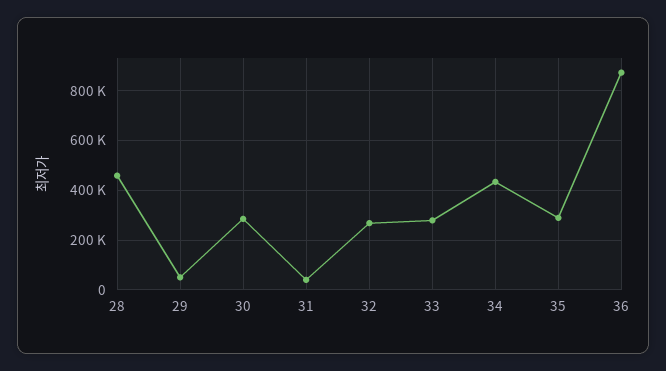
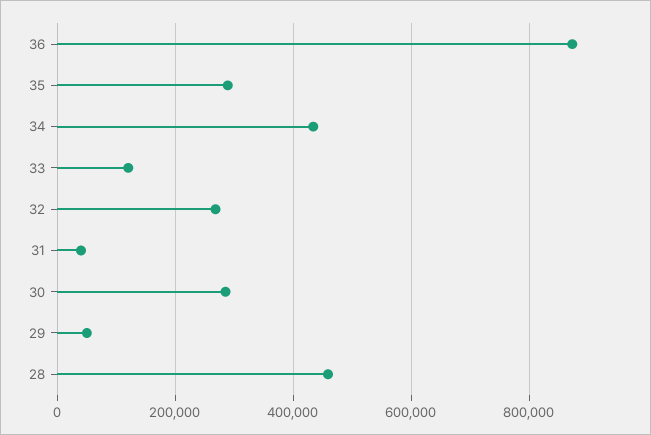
33: 275000 -> 120000

